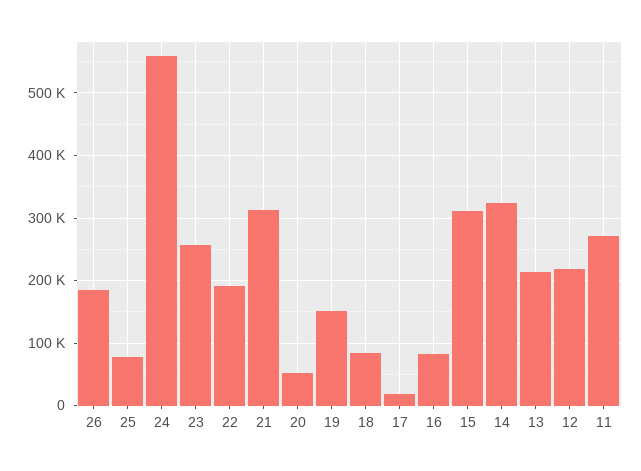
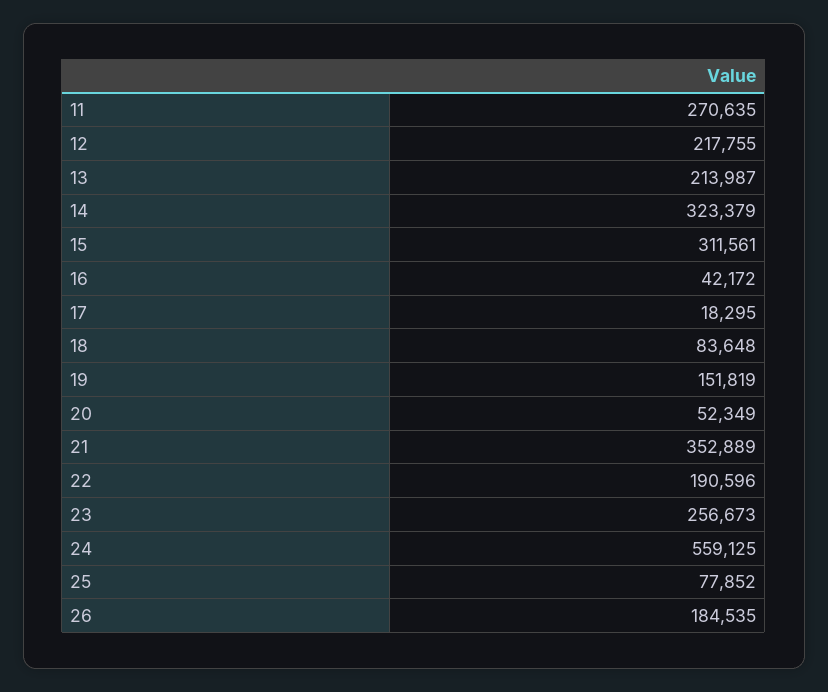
21: 310000 -> 352889
16: 80000 -> 42172

